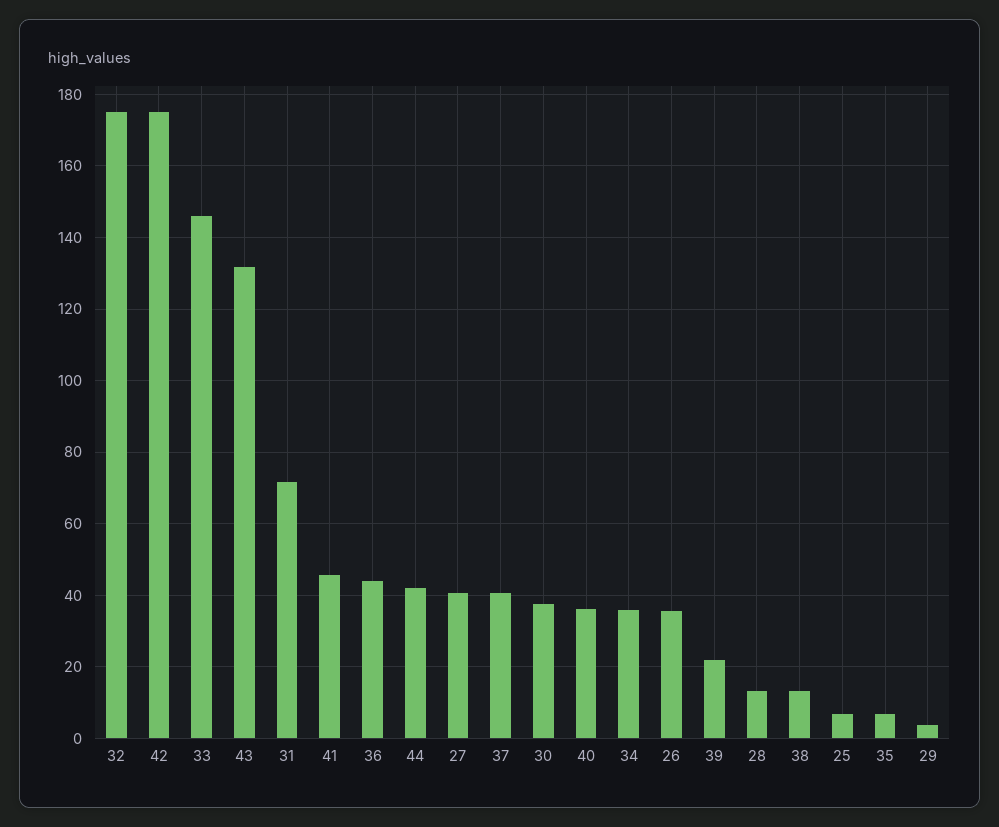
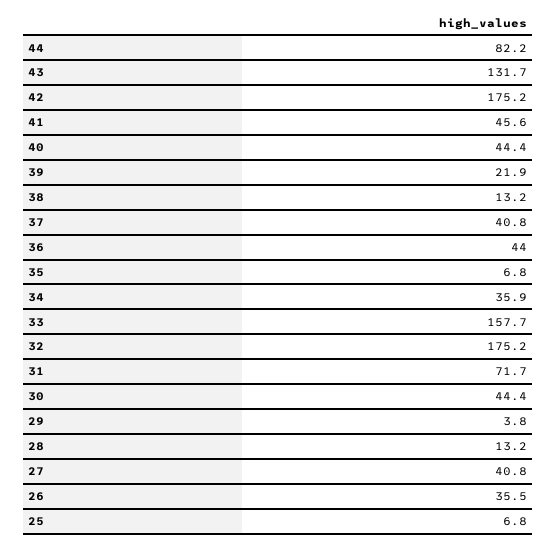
33: 146 -> 157.7
44: 42 -> 82.2
30: 38 -> 44.4
40: 36 -> 44.4

